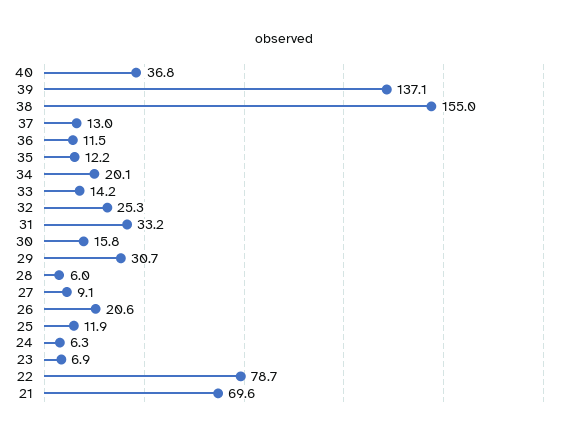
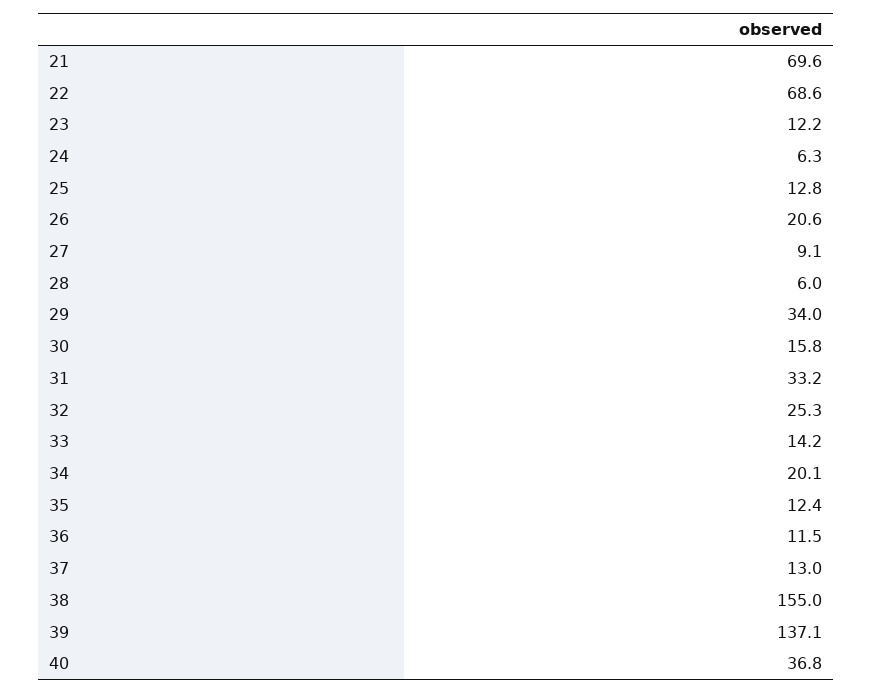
35: 12.2 -> 12.4
29: 30.7 -> 34
25: 11.9 -> 12.8
23: 6.9 -> 12.2
22: 78.7 -> 68.6

